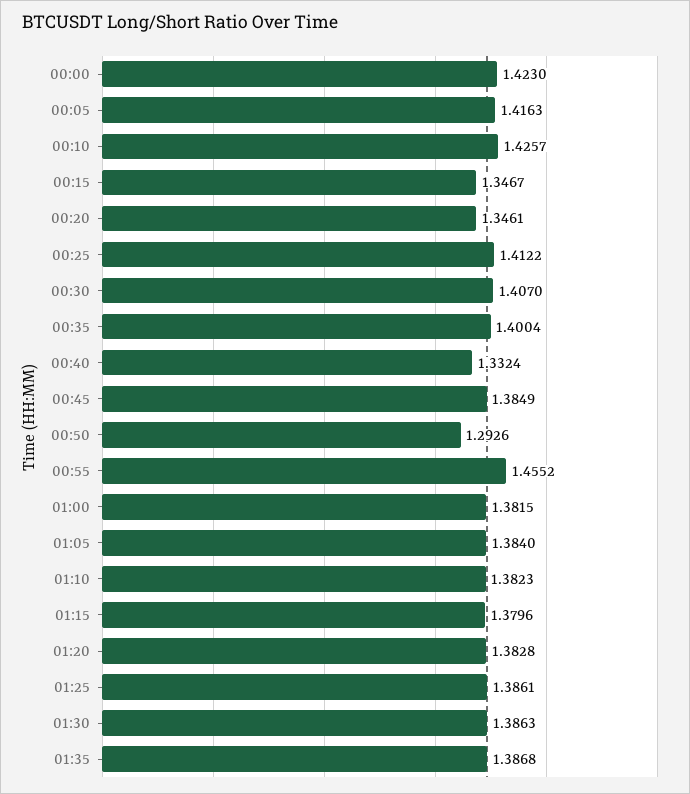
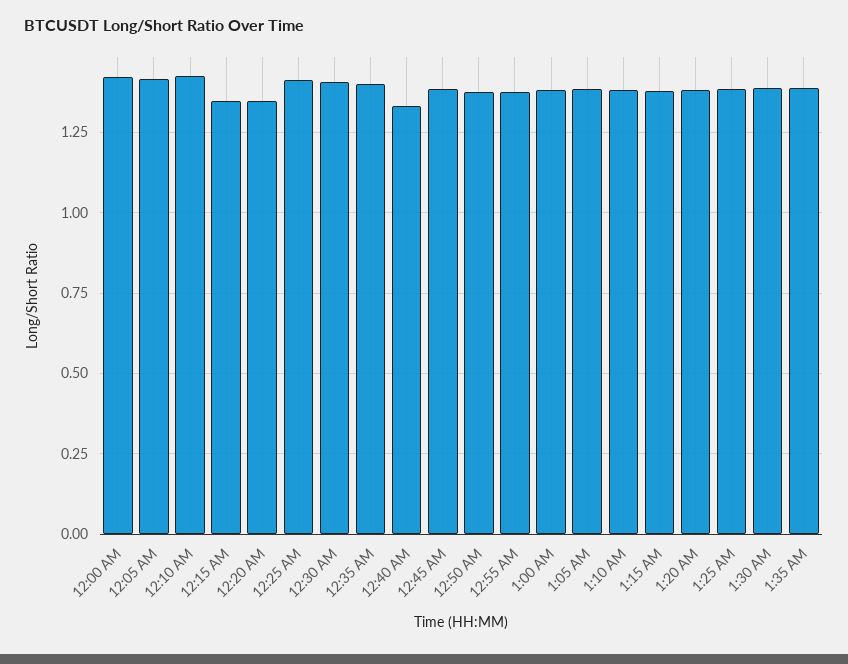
00:50: 1.2926 -> 1.375
00:55: 1.4552 -> 1.375

